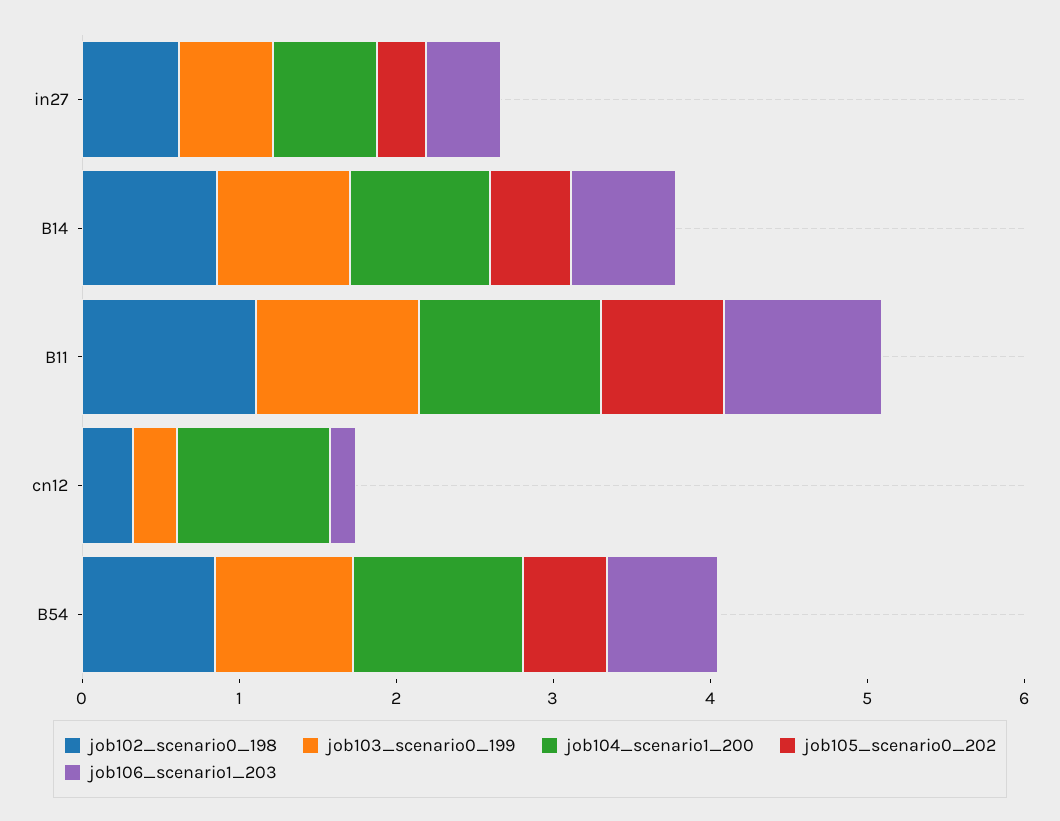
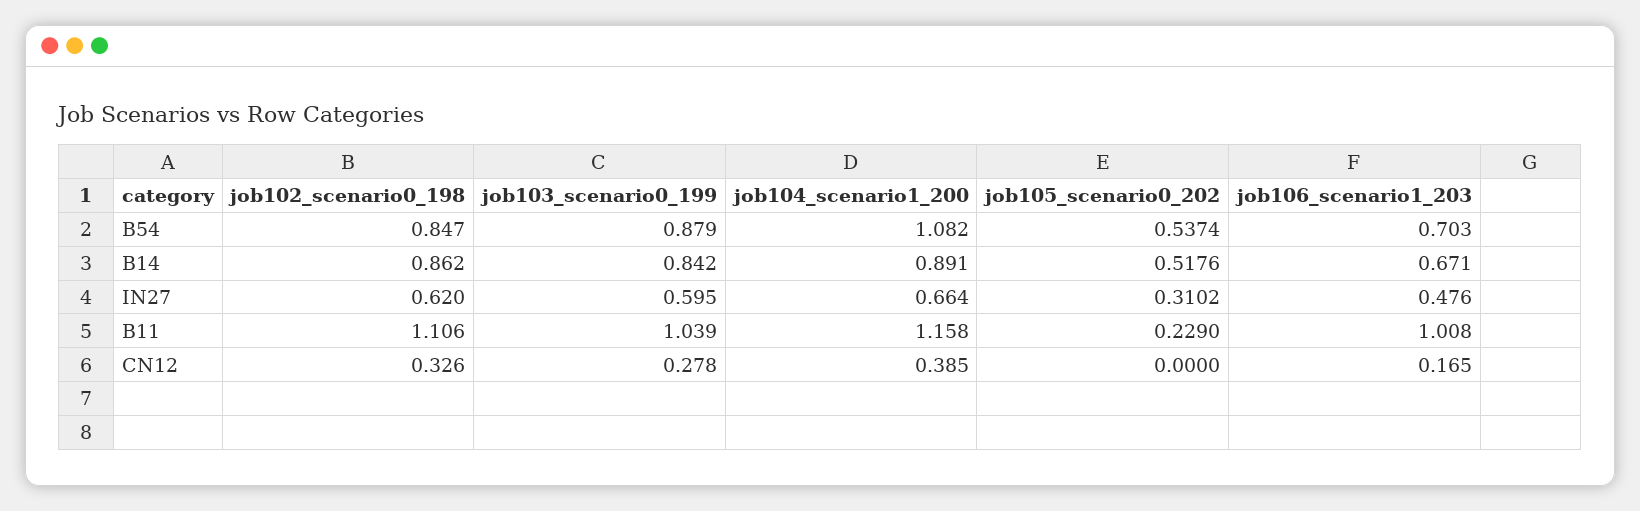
job105_scenario0_202, B11: 0.8 -> 0.229
job104_scenario1_200, cn12: 1 -> 0.385

